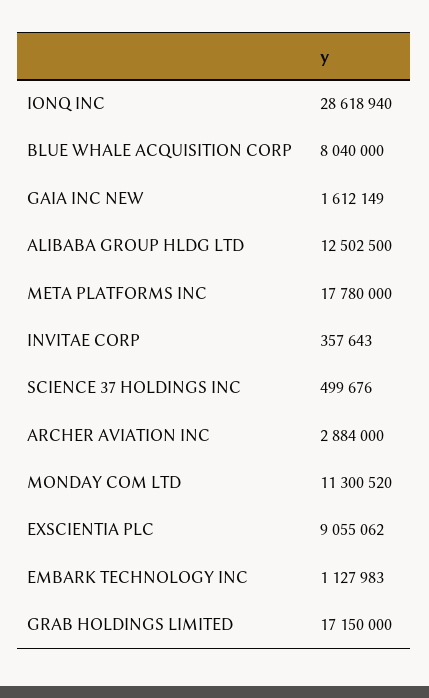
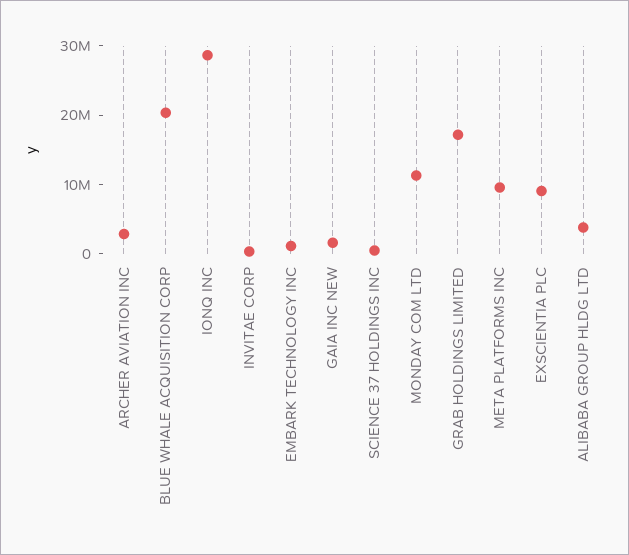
BLUE WHALE ACQUISITION CORP: 8040000 -> 20000000
ALIBABA GROUP HLDG LTD: 12502500 -> 4000000
META PLATFORMS INC: 17780000 -> 10000000

